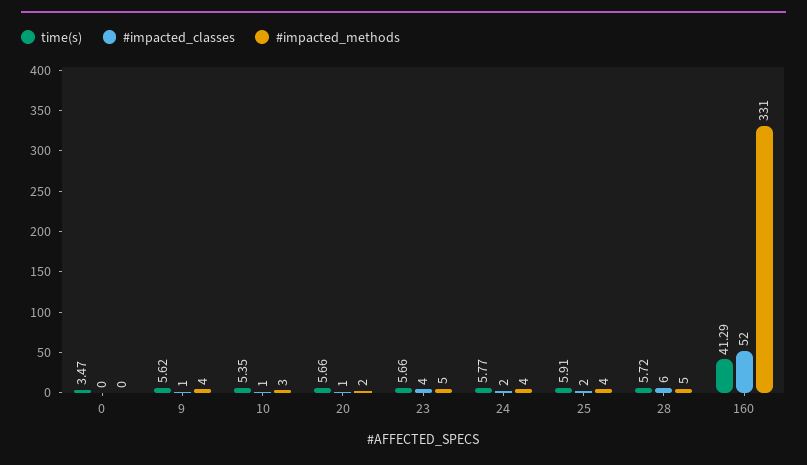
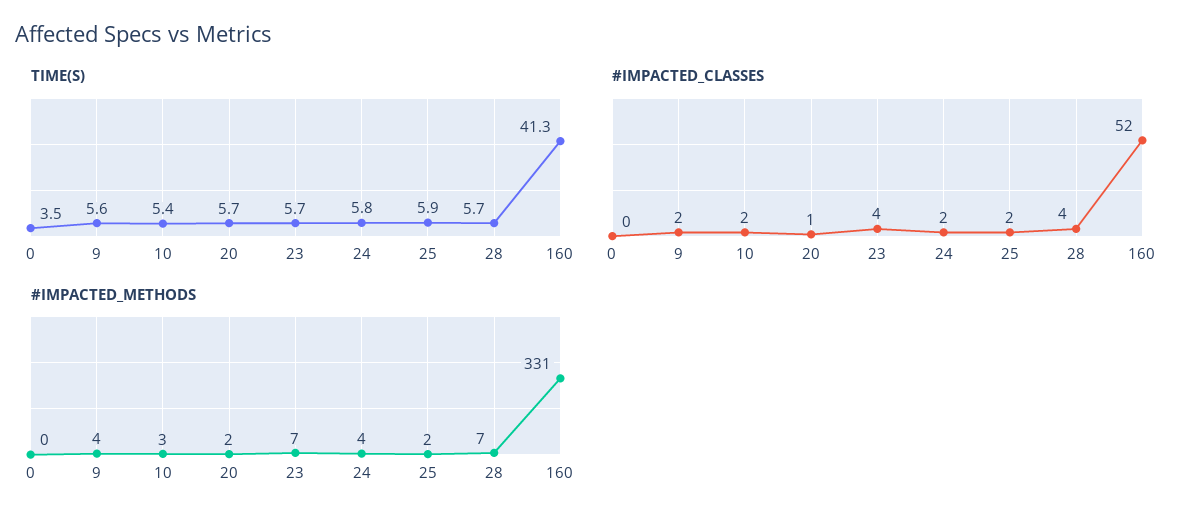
#impacted_classes, 9: 1 -> 2
#impacted_classes, 10: 1 -> 2
#impacted_methods, 23: 5 -> 7
#impacted_methods, 25: 4 -> 2
#impacted_classes, 28: 6 -> 4
#impacted_methods, 28: 5 -> 7

